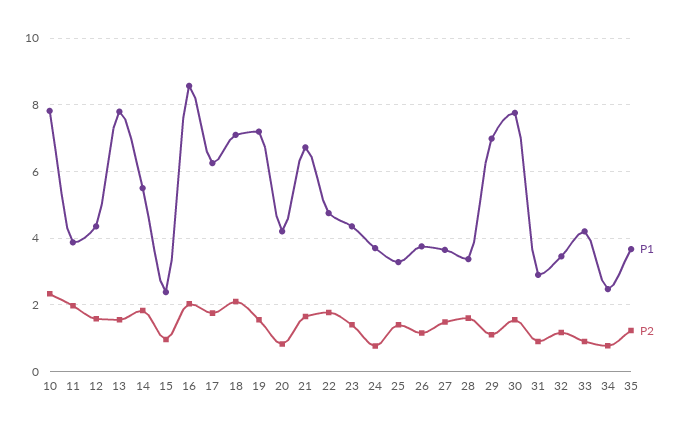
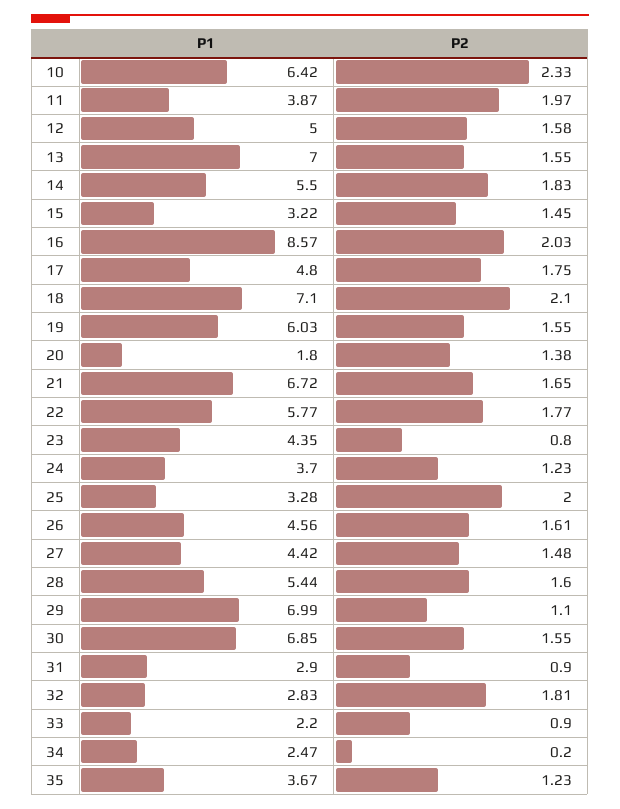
P1, 10: 7.8 -> 6.42
P1, 12: 4.4 -> 5
P1, 13: 7.8 -> 7
P1, 15: 2.4 -> 3.22
P2, 15: 1 -> 1.45
P1, 17: 6.2 -> 4.8
P1, 19: 7.2 -> 6.03
P1, 20: 4.2 -> 1.8
P2, 20: 0.8 -> 1.38
P1, 22: 4.8 -> 5.77
P2, 23: 1.4 -> 0.8
P2, 24: 0.8 -> 1.23
P2, 25: 1.4 -> 2
P1, 26: 3.8 -> 4.56
P2, 26: 1.2 -> 1.61
P1, 27: 3.6 -> 4.42
P1, 28: 3.4 -> 5.44
P1, 30: 7.8 -> 6.85
P1, 32: 3.4 -> 2.83
P2, 32: 1.2 -> 1.81
P1, 33: 4.2 -> 2.2
P2, 34: 0.8 -> 0.2

